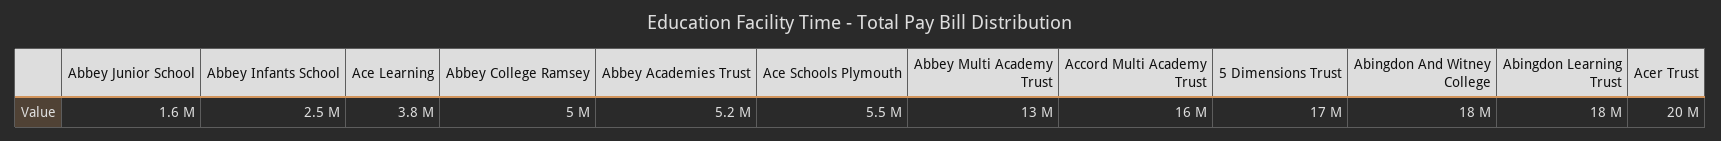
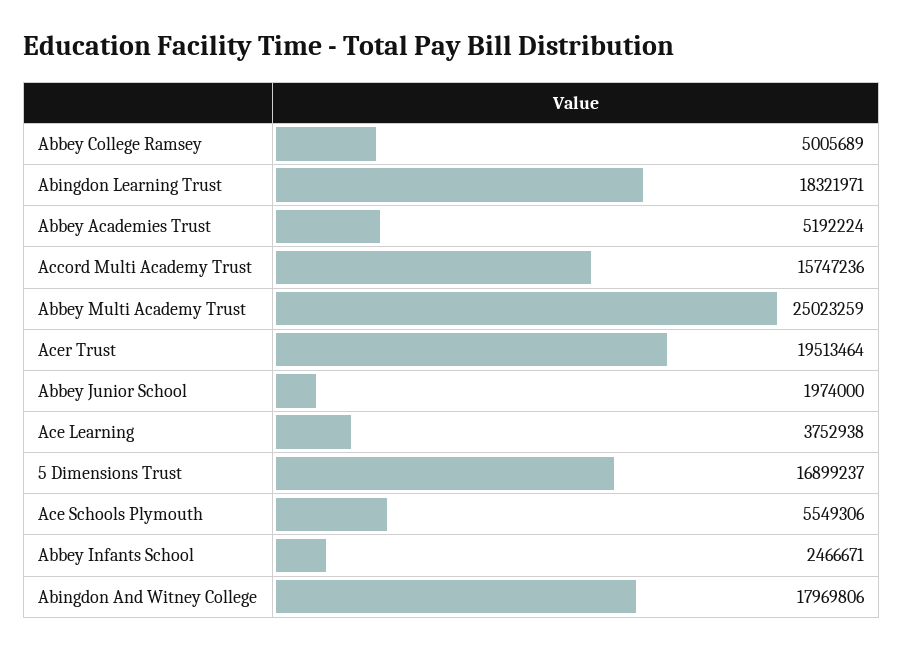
Abbey Junior School: 1600000 -> 1974000
Abbey Multi Academy Trust: 13000000 -> 25023259

